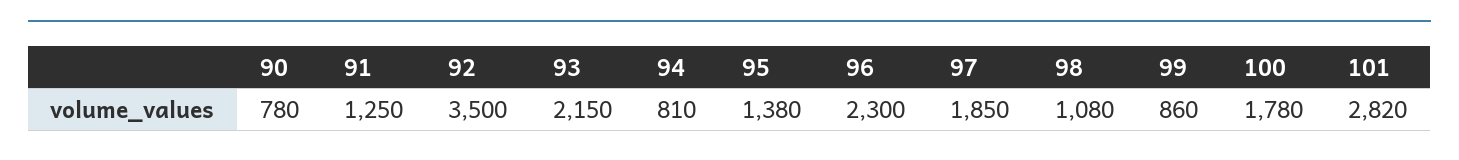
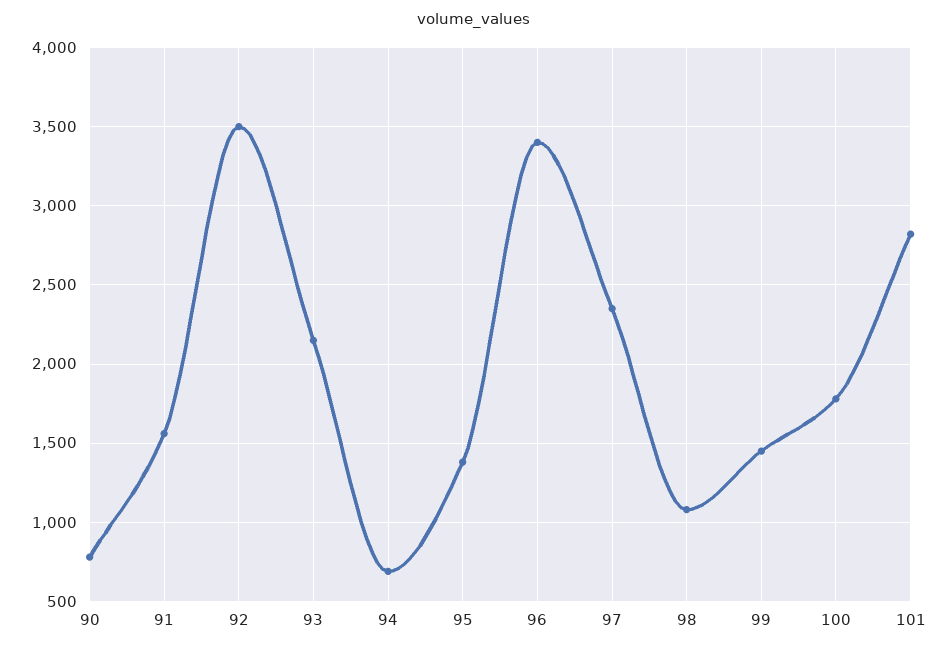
91: 1250 -> 1550
94: 810 -> 700
96: 2300 -> 3400
97: 1850 -> 2350
99: 860 -> 1450

